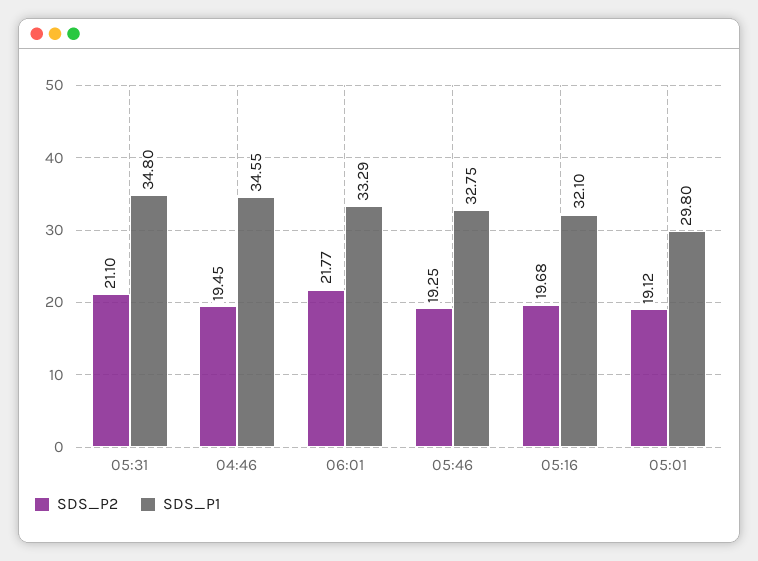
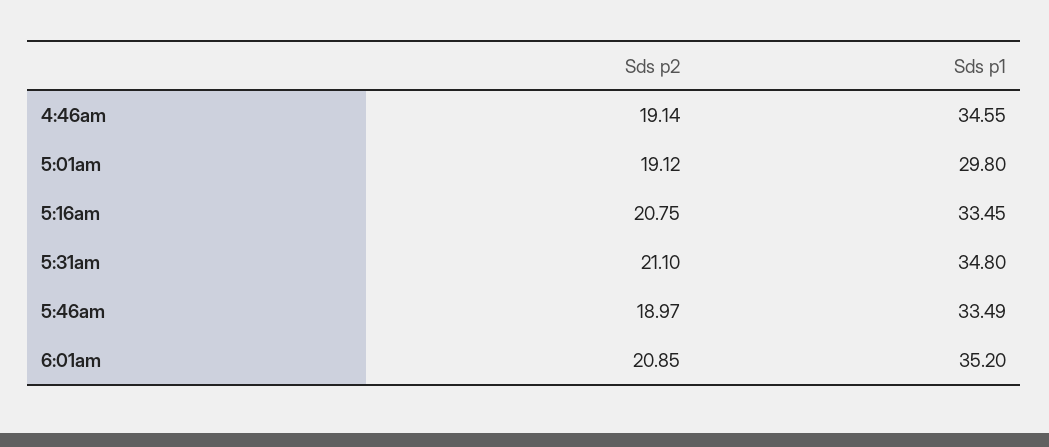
SDS_P2, 04:46: 19.45 -> 19.14
SDS_P2, 06:01: 21.77 -> 20.85
SDS_P1, 06:01: 33.29 -> 35.2
SDS_P2, 05:46: 19.25 -> 18.97
SDS_P1, 05:46: 32.75 -> 33.49
SDS_P2, 05:16: 19.68 -> 20.75
SDS_P1, 05:16: 32.1 -> 33.45

